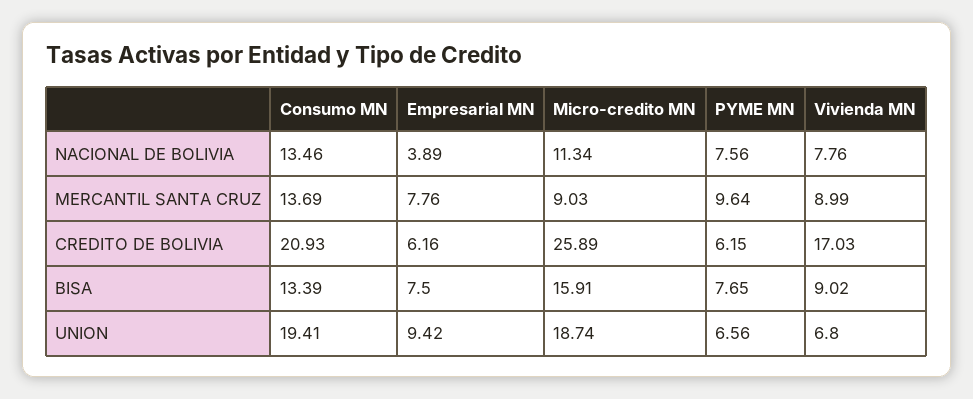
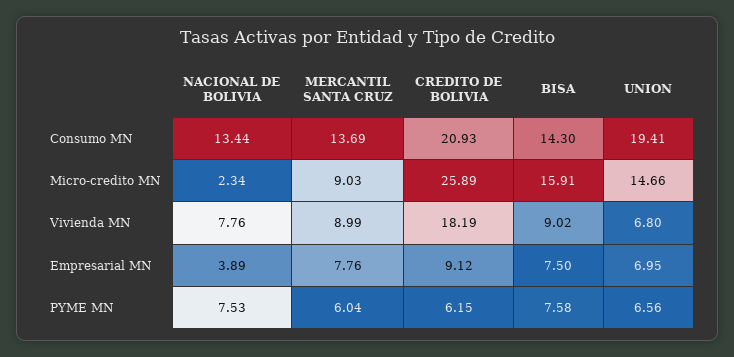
Consumo MN, NACIONAL DE BOLIVIA: 13.46 -> 13.44
Micro-credito MN, NACIONAL DE BOLIVIA: 11.34 -> 2.34
PYME MN, NACIONAL DE BOLIVIA: 7.56 -> 7.53
PYME MN, MERCANTIL SANTA CRUZ: 9.64 -> 6.04
Empresarial MN, CREDITO DE BOLIVIA: 6.16 -> 9.12
Vivienda MN, CREDITO DE BOLIVIA: 17.03 -> 18.19
Consumo MN, BISA: 13.39 -> 14.3
PYME MN, BISA: 7.65 -> 7.58
Empresarial MN, UNION: 9.42 -> 6.95
Micro-credito MN, UNION: 18.74 -> 14.66

